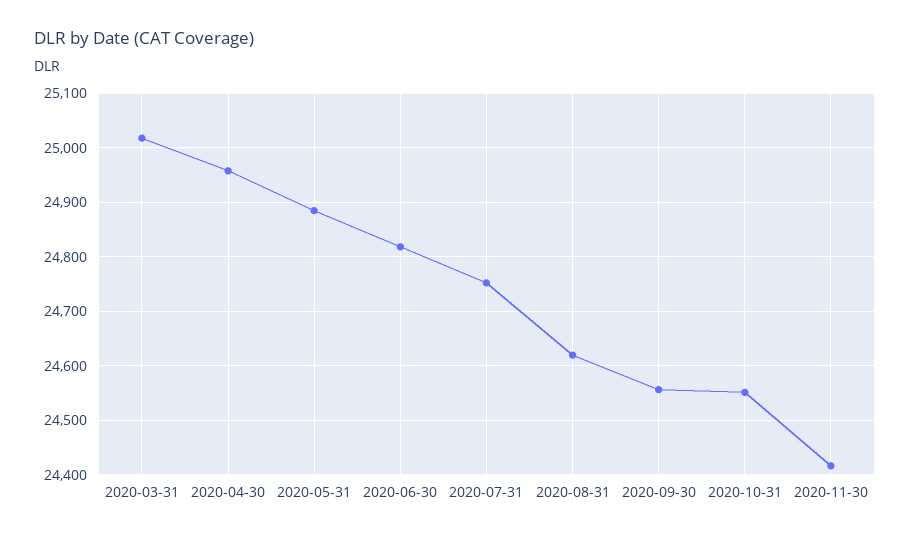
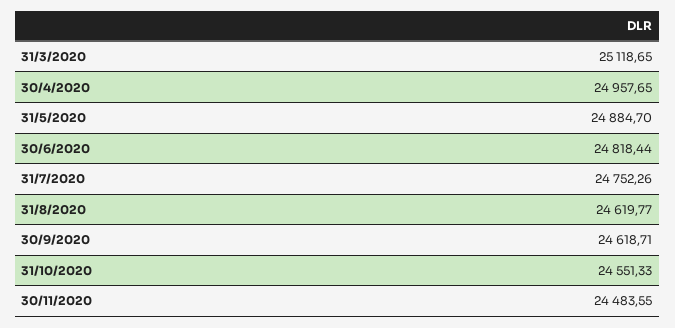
2020-03-31: 25020 -> 25118.65
2020-09-30: 24560 -> 24618.71
2020-11-30: 24420 -> 24483.55

